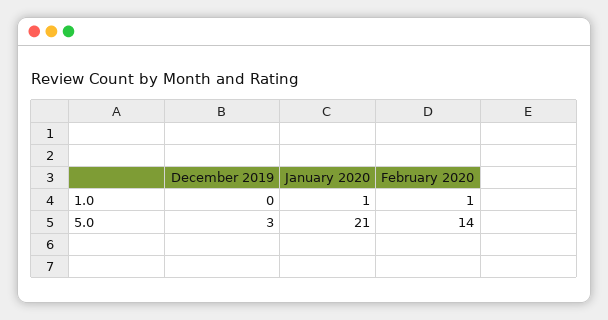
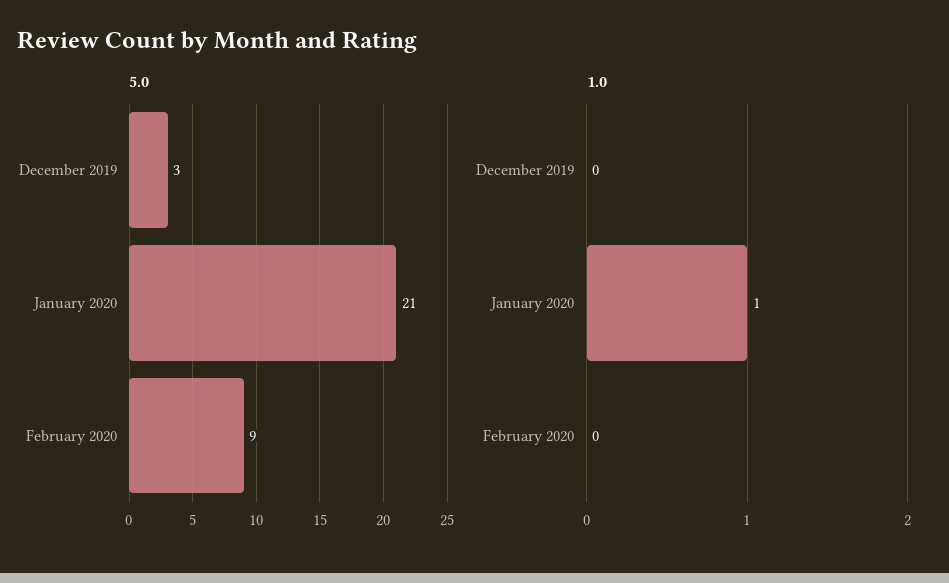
1.0, February 2020: 1 -> 0
5.0, February 2020: 14 -> 9

